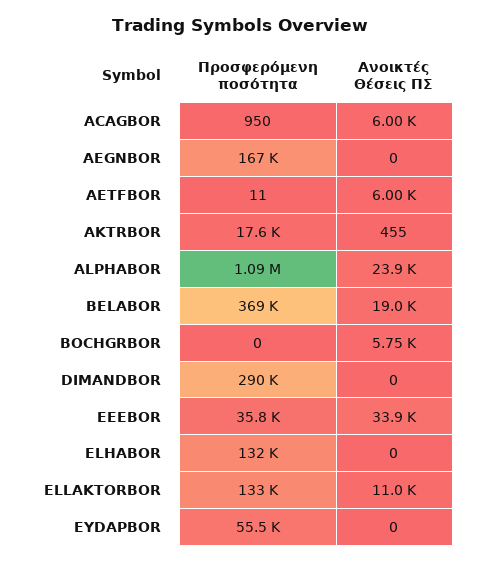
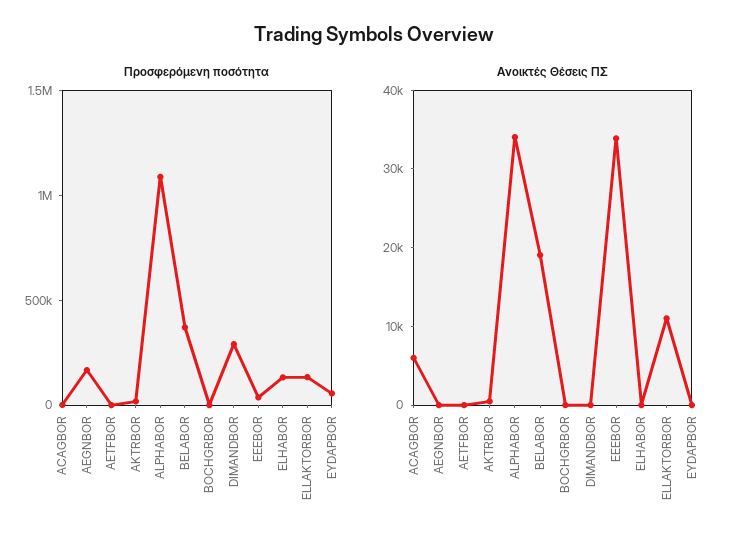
Ανοικτές Θέσεις ΠΣ, AETFBOR: 6000 -> 0
Ανοικτές Θέσεις ΠΣ, ALPHABOR: 23900 -> 34000
Ανοικτές Θέσεις ΠΣ, BOCHGRBOR: 5750 -> 0

